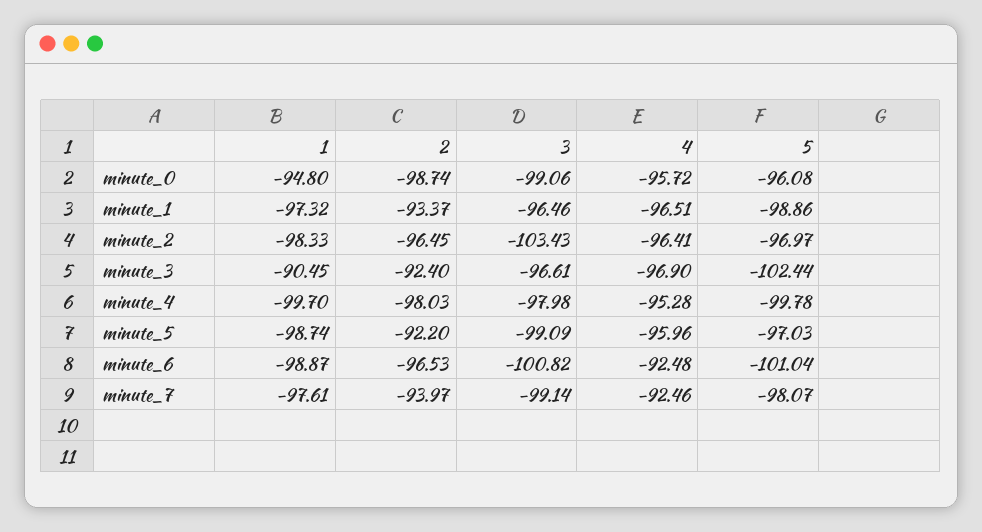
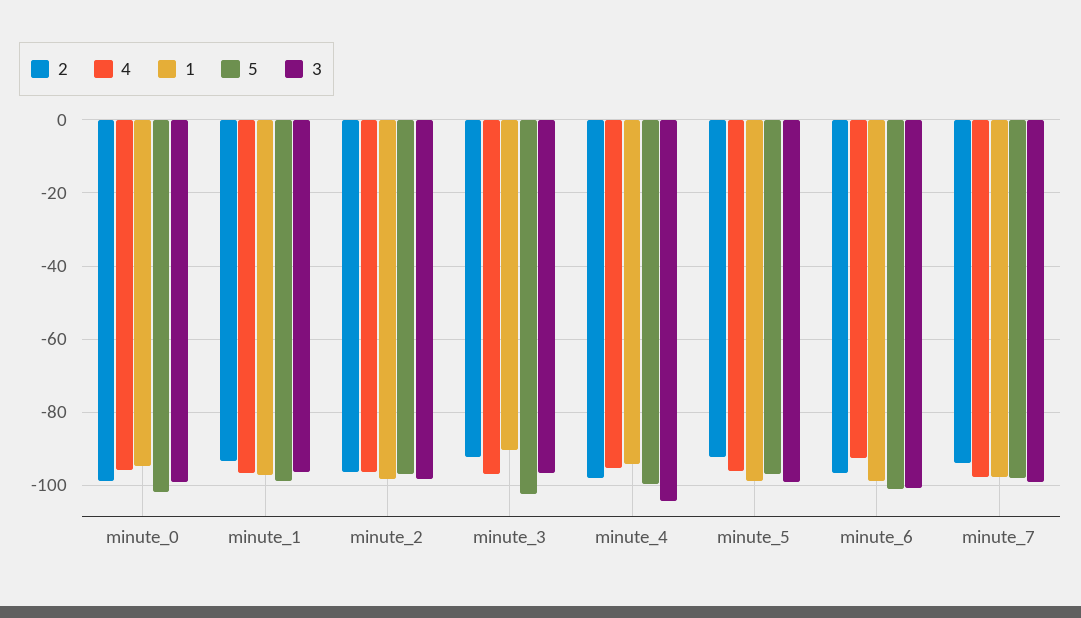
5, minute_0: -96.08 -> -102
3, minute_2: -103.43 -> -98
1, minute_4: -99.7 -> -94
3, minute_4: -97.98 -> -104
4, minute_7: -92.46 -> -98

